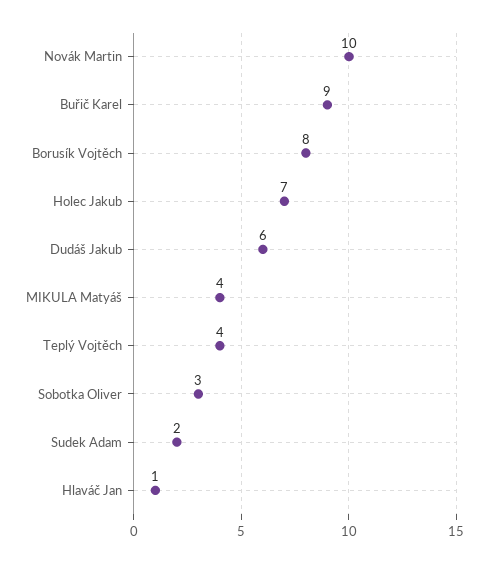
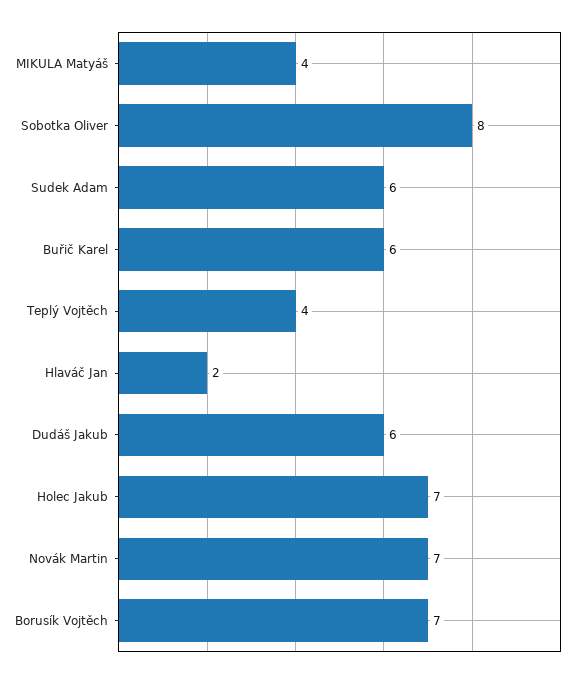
Novák Martin: 10 -> 7
Buřič Karel: 9 -> 6
Borusík Vojtěch: 8 -> 7
Sobotka Oliver: 3 -> 8
Sudek Adam: 2 -> 6
Hlaváč Jan: 1 -> 2

